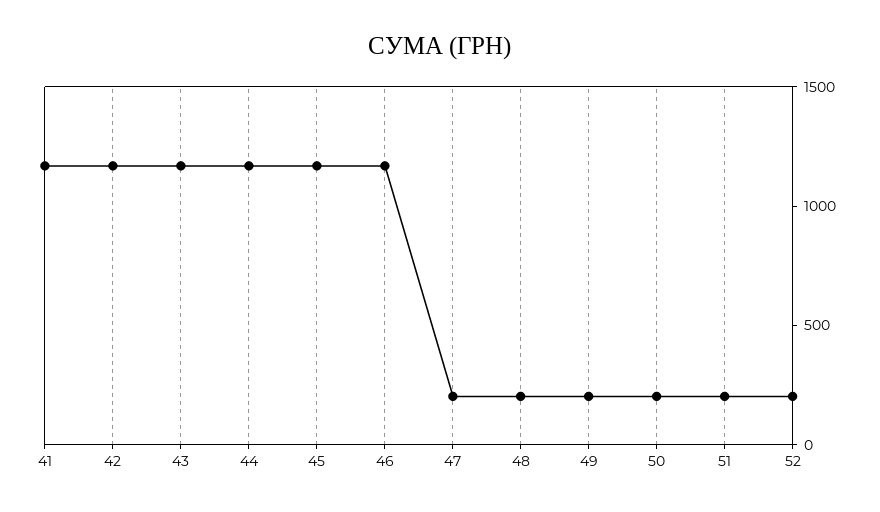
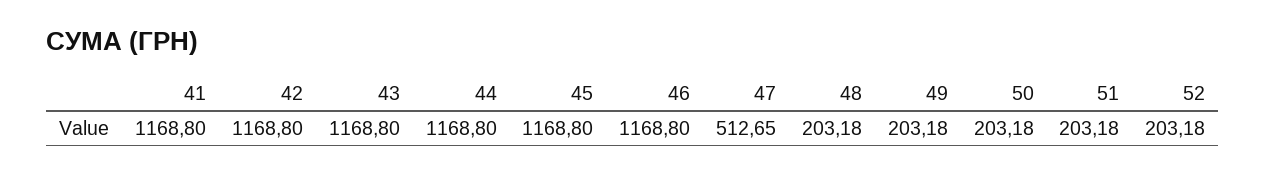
47: 200 -> 512.65

